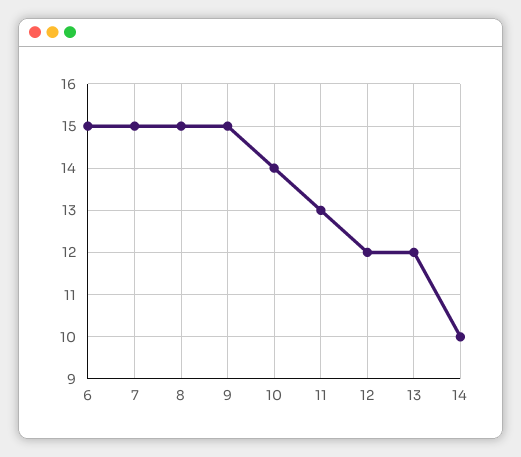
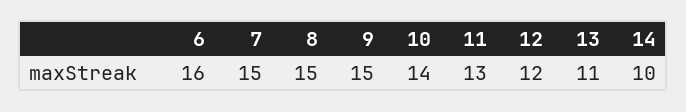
6: 15 -> 16
13: 12 -> 11

